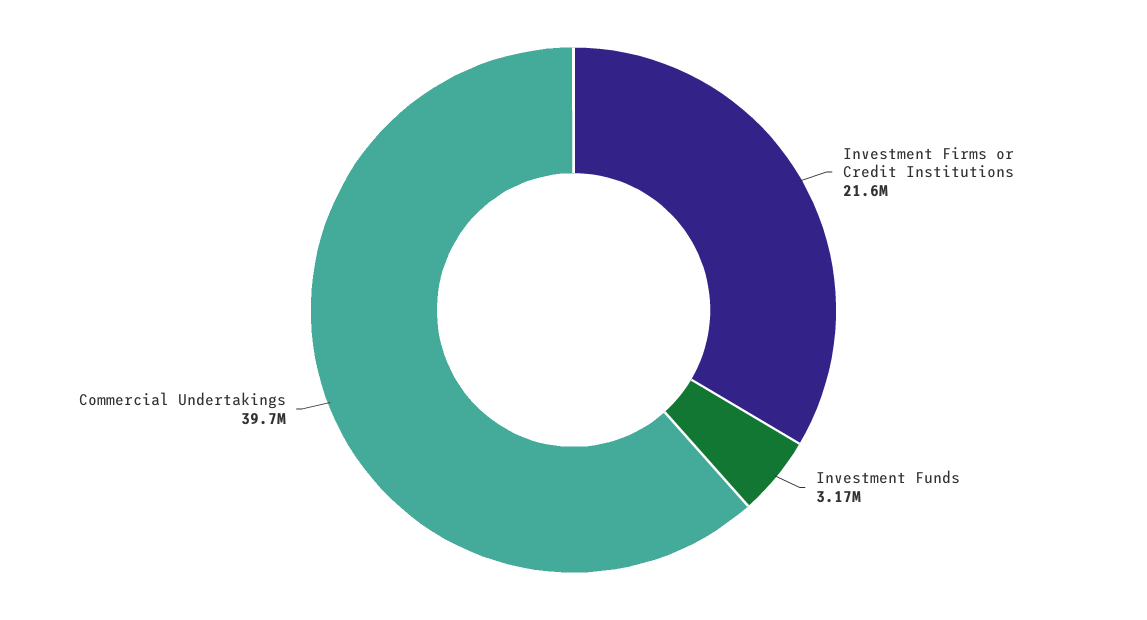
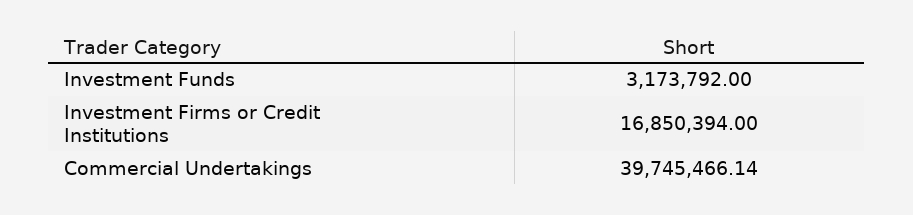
Investment Firms or Credit Institutions: 21600000 -> 16850394

